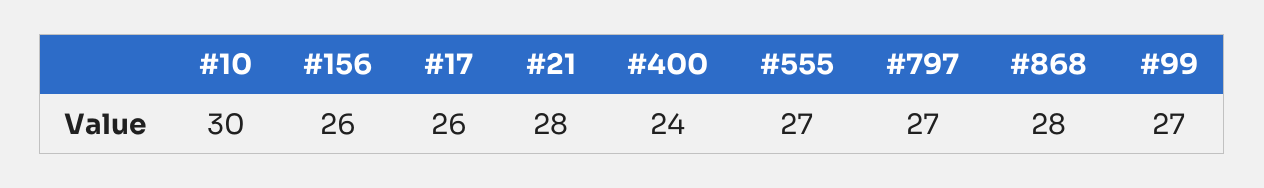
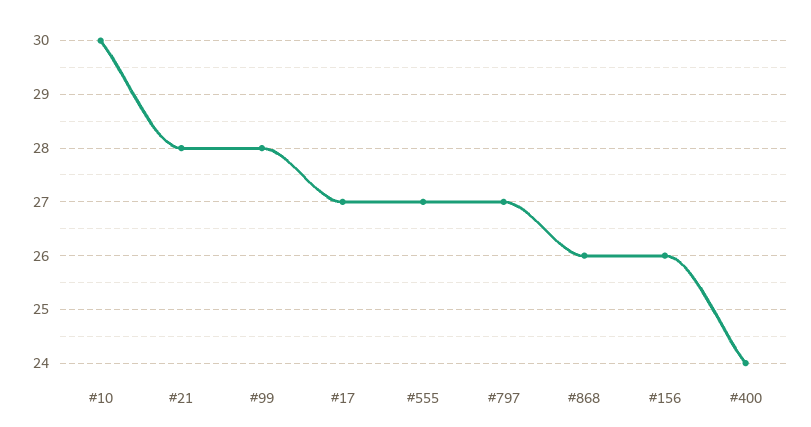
#17: 26 -> 27
#868: 28 -> 26
#99: 27 -> 28

